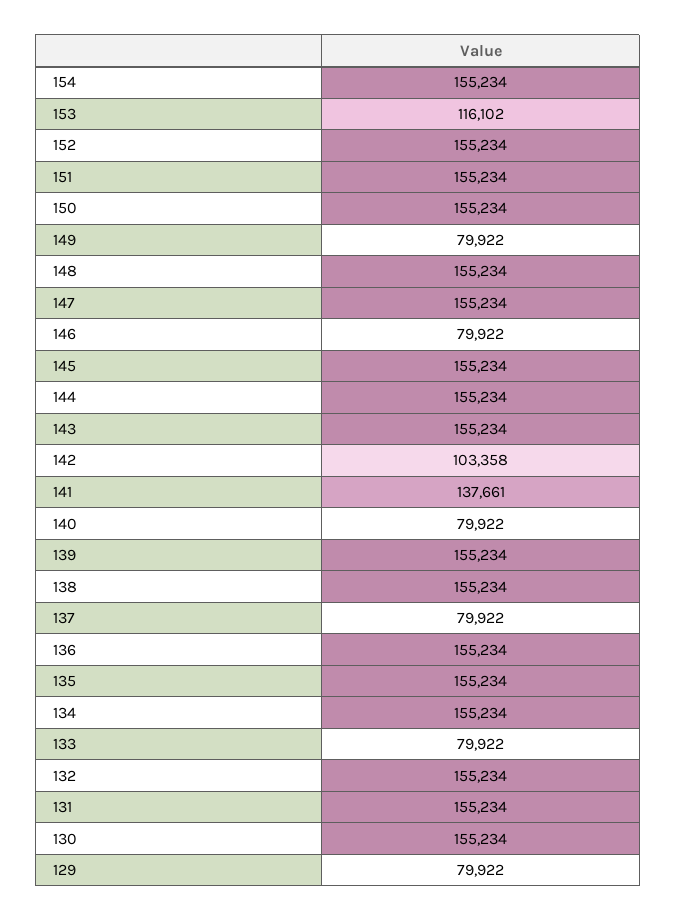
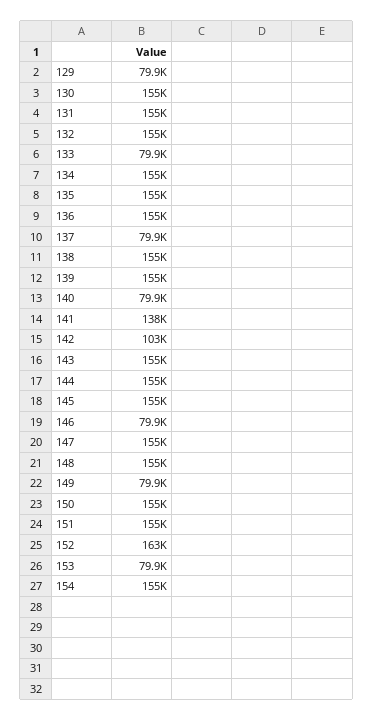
153: 116102 -> 79900
152: 155234 -> 163000

